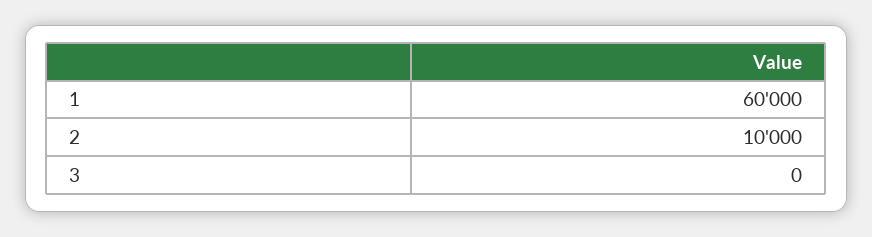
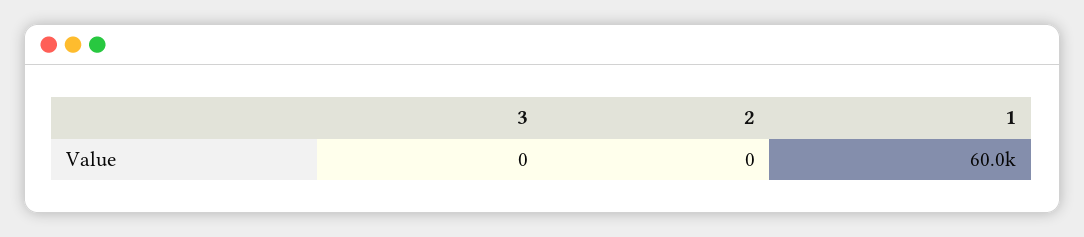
2: 10000 -> 0

